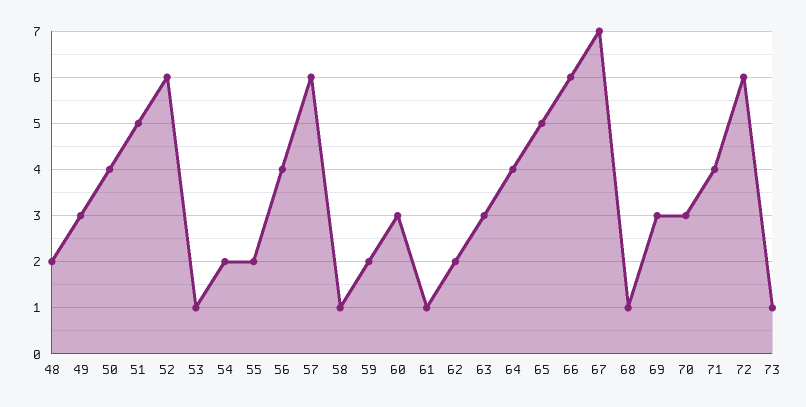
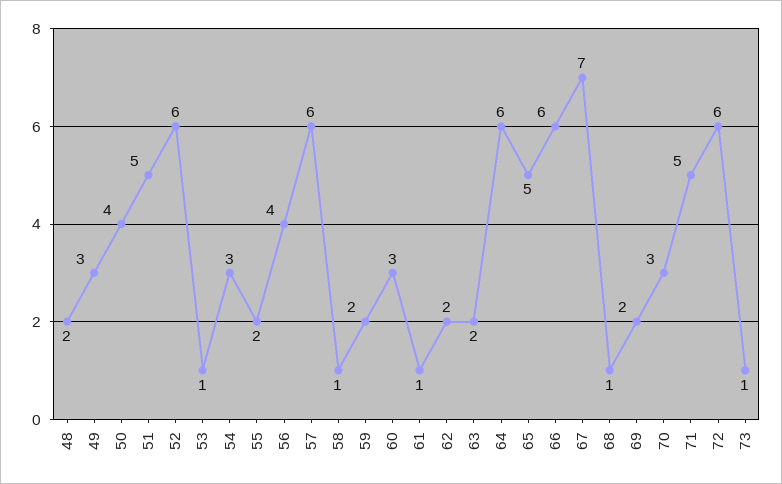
54: 2 -> 3
63: 3 -> 2
64: 4 -> 6
69: 3 -> 2
71: 4 -> 5

